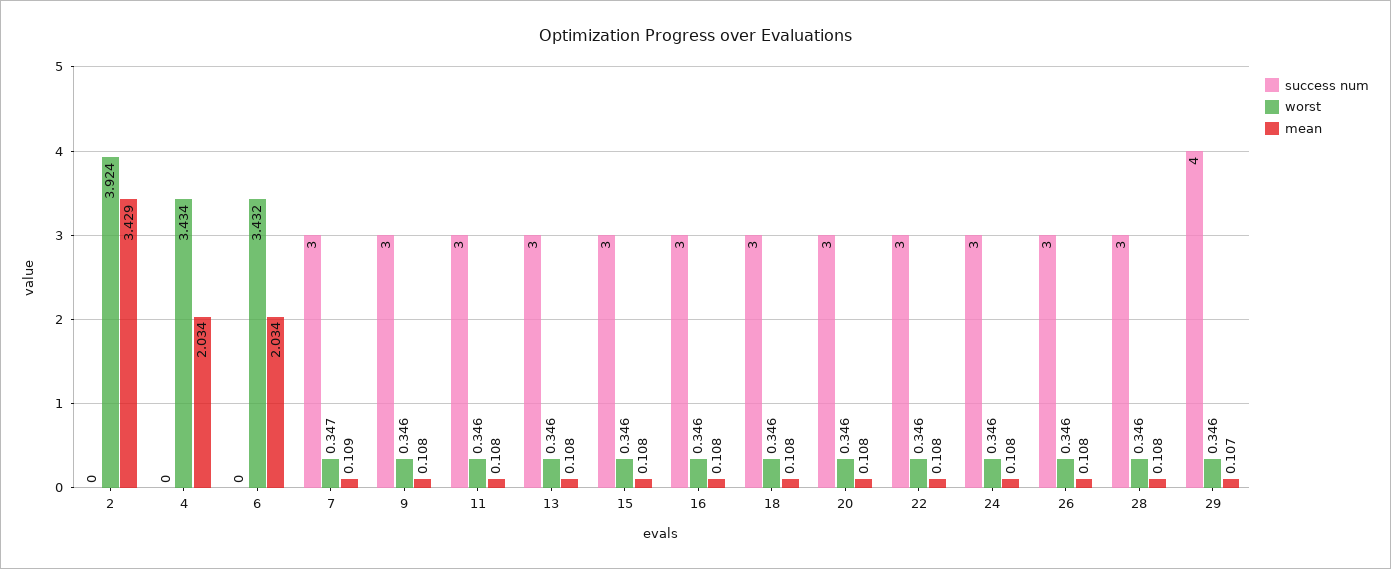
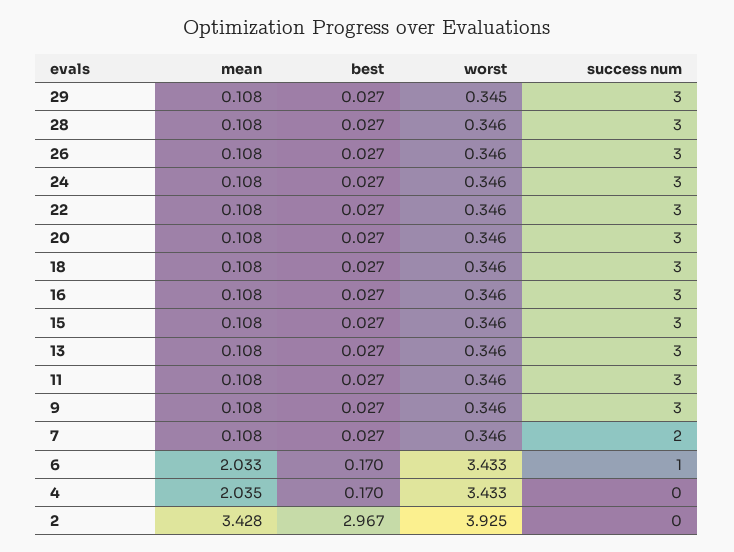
worst, 2: 3.924 -> 3.925
mean, 2: 3.429 -> 3.428
worst, 4: 3.434 -> 3.433
mean, 4: 2.034 -> 2.035
success num, 6: 0 -> 1
worst, 6: 3.432 -> 3.433
mean, 6: 2.034 -> 2.033
success num, 7: 3 -> 2
worst, 7: 0.347 -> 0.346
mean, 7: 0.109 -> 0.108
success num, 29: 4 -> 3
worst, 29: 0.346 -> 0.345
mean, 29: 0.107 -> 0.108
best, 29: none -> 0.027
best, 28: none -> 0.027
best, 26: none -> 0.027
best, 24: none -> 0.027
best, 22: none -> 0.027
best, 20: none -> 0.027
best, 18: none -> 0.027
best, 16: none -> 0.027
best, 15: none -> 0.027
best, 13: none -> 0.027
best, 11: none -> 0.027
best, 9: none -> 0.027
best, 7: none -> 0.027
best, 6: none -> 0.17
best, 4: none -> 0.17
best, 2: none -> 2.967

